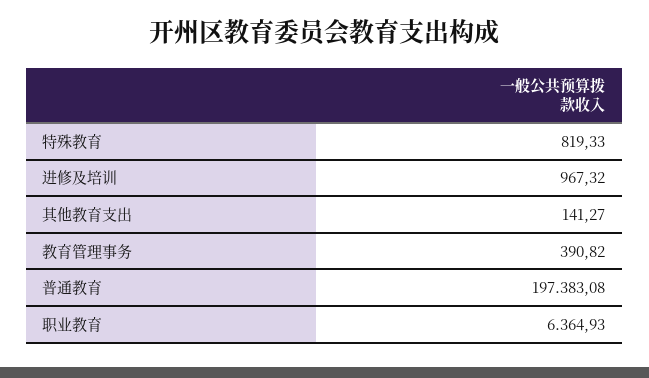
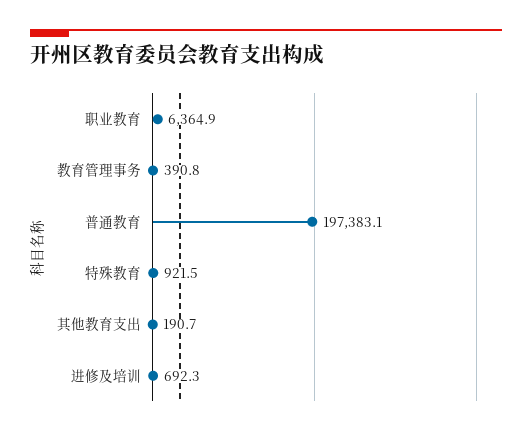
特殊教育: 819.33 -> 921.5
进修及培训: 967.32 -> 692.3
其他教育支出: 141.27 -> 190.7

